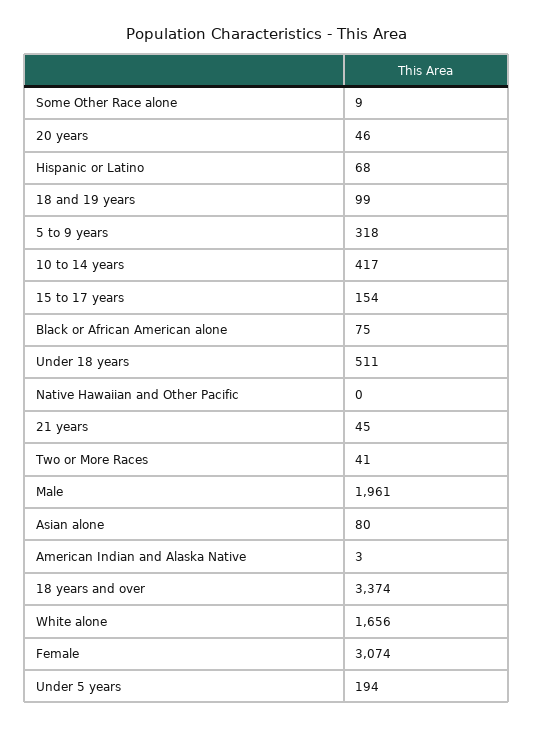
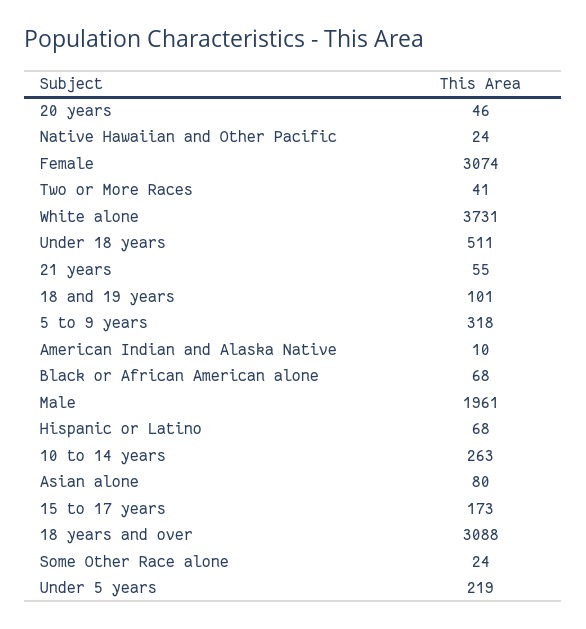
Some Other Race alone: 9 -> 24
18 and 19 years: 99 -> 101
10 to 14 years: 417 -> 263
15 to 17 years: 154 -> 173
Black or African American alone: 75 -> 68
Native Hawaiian and Other Pacific: 0 -> 24
21 years: 45 -> 55
American Indian and Alaska Native: 3 -> 10
18 years and over: 3374 -> 3088
White alone: 1656 -> 3731
Under 5 years: 194 -> 219

